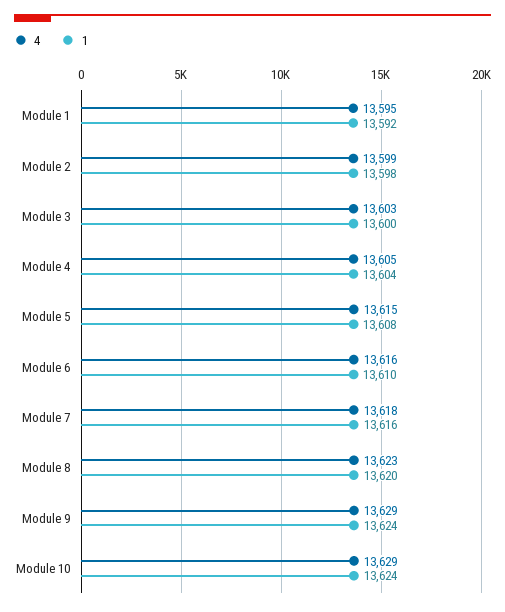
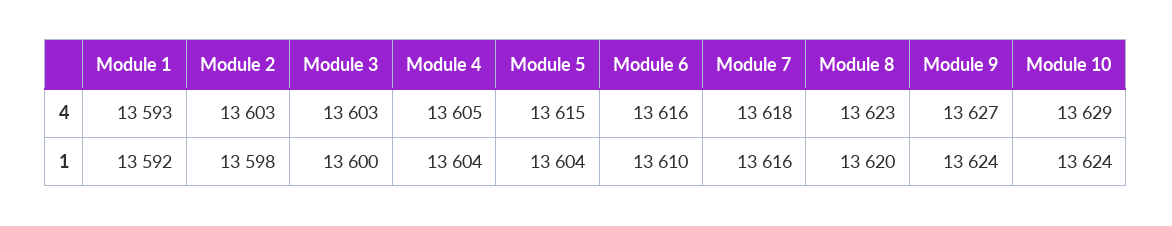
4, Module 1: 13595 -> 13593
4, Module 2: 13599 -> 13603
1, Module 5: 13608 -> 13604
4, Module 9: 13629 -> 13627

